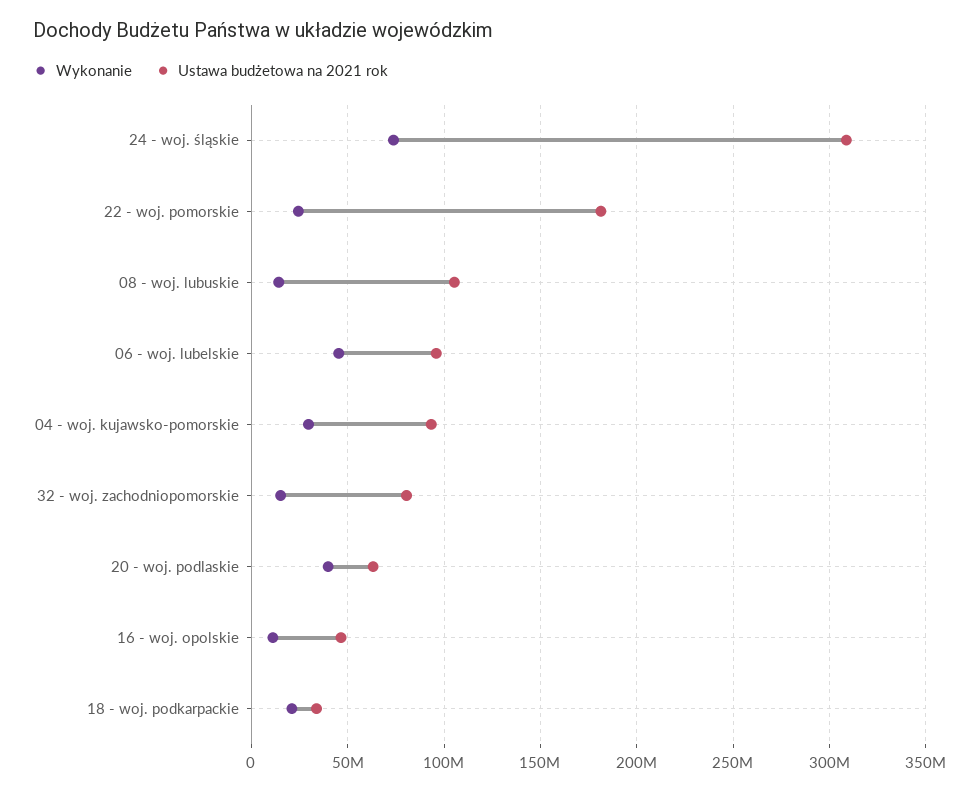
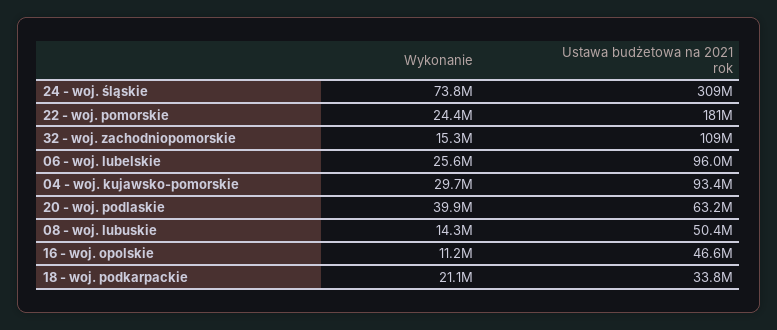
Ustawa budżetowa na 2021 rok, 08 - woj. lubuskie: 105000000 -> 50400000
Wykonanie, 06 - woj. lubelskie: 45000000 -> 25600000
Ustawa budżetowa na 2021 rok, 32 - woj. zachodniopomorskie: 80000000 -> 109000000

